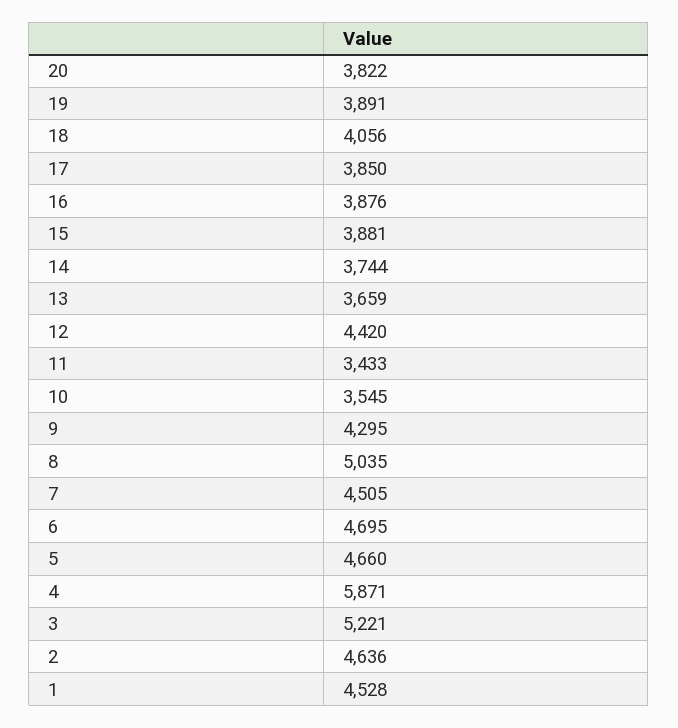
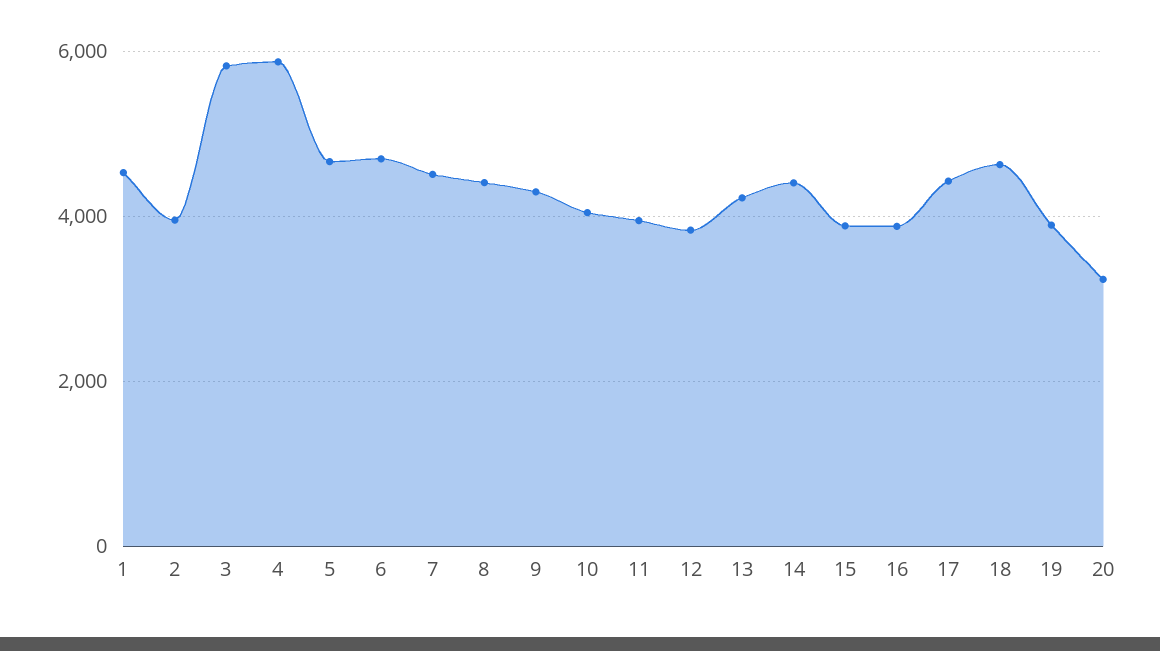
20: 3822 -> 3200
18: 4056 -> 4600
17: 3850 -> 4400
14: 3744 -> 4400
13: 3659 -> 4200
12: 4420 -> 3800
11: 3433 -> 4000
10: 3545 -> 4000
8: 5035 -> 4400
3: 5221 -> 5800
2: 4636 -> 4000

